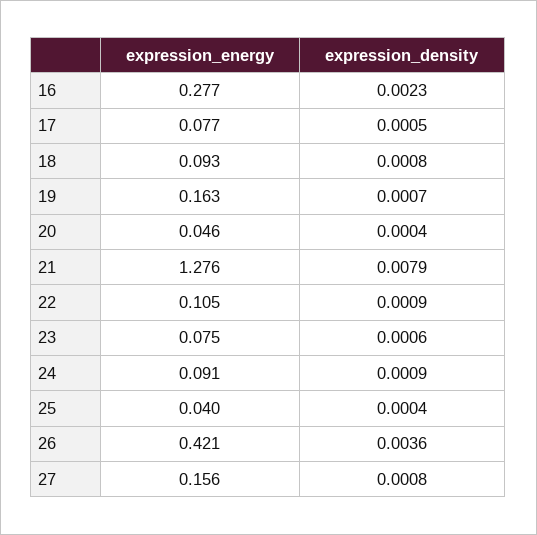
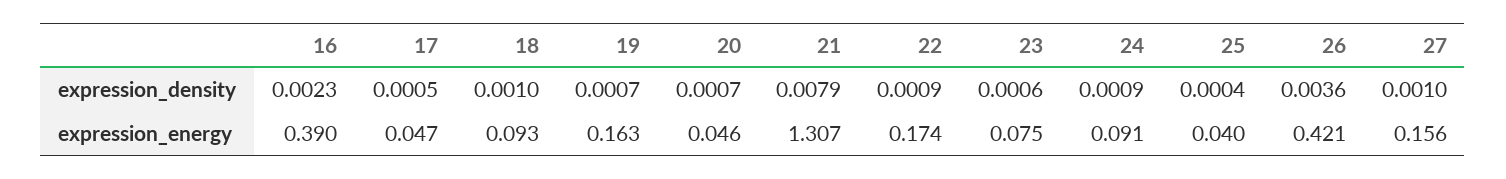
expression_energy, 16: 0.277 -> 0.39
expression_energy, 17: 0.077 -> 0.047
expression_density, 18: 0.0008 -> 0.001
expression_density, 20: 0.0004 -> 0.0007
expression_energy, 21: 1.276 -> 1.307
expression_energy, 22: 0.105 -> 0.174
expression_density, 27: 0.0008 -> 0.001

